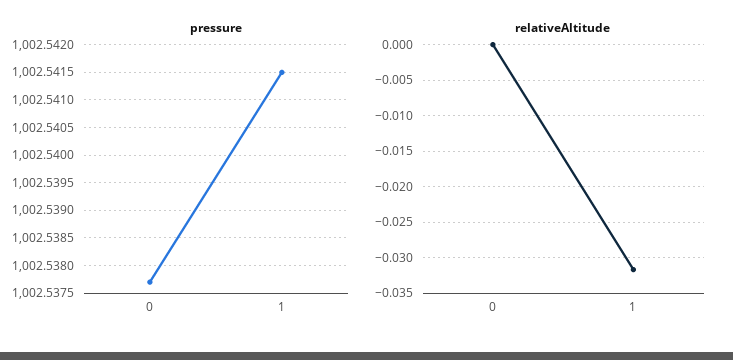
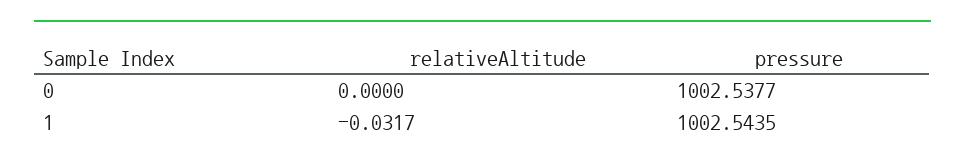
pressure, 1: 1002.5415 -> 1002.5435

